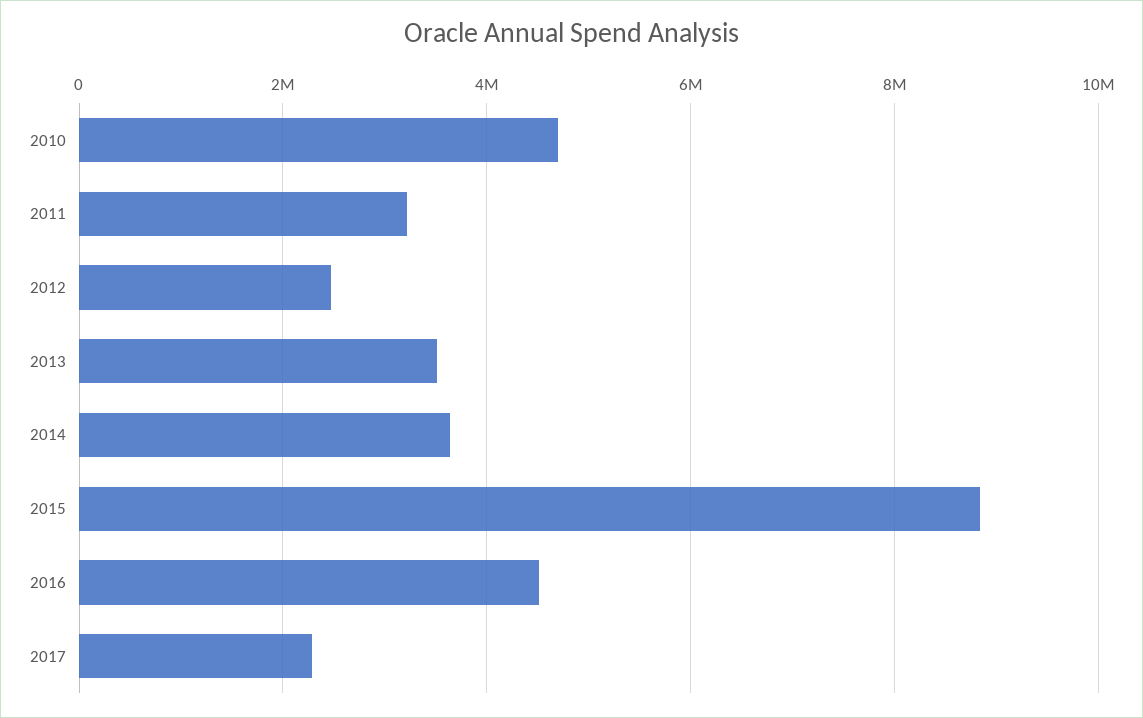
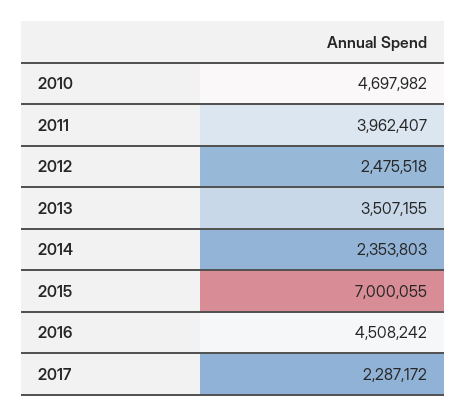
2011: 3200000 -> 3962407
2014: 3600000 -> 2353803
2015: 8800000 -> 7000055

